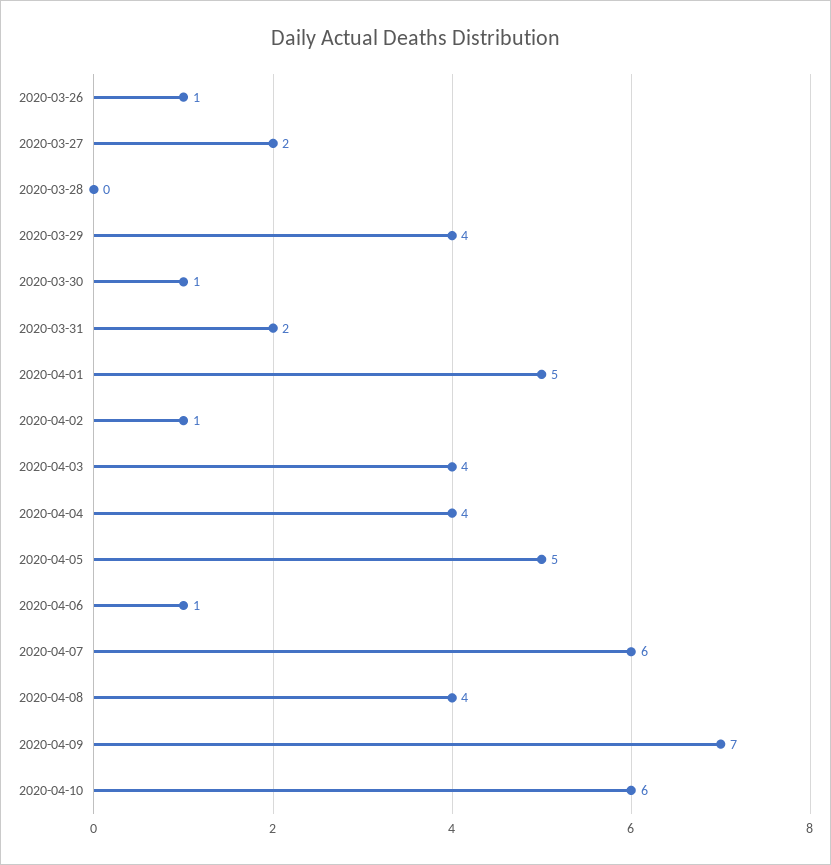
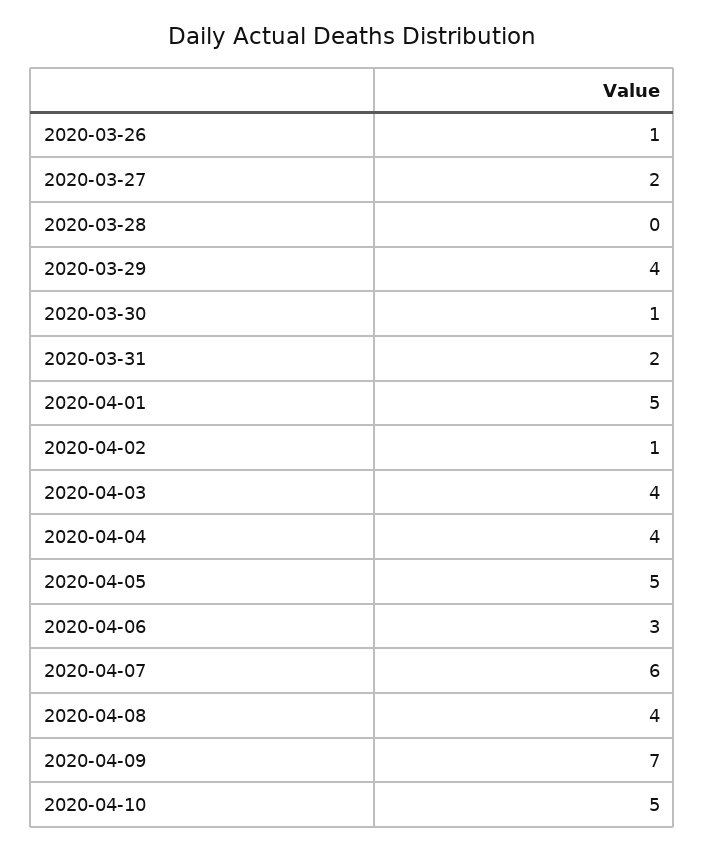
2020-04-06: 1 -> 3
2020-04-10: 6 -> 5

